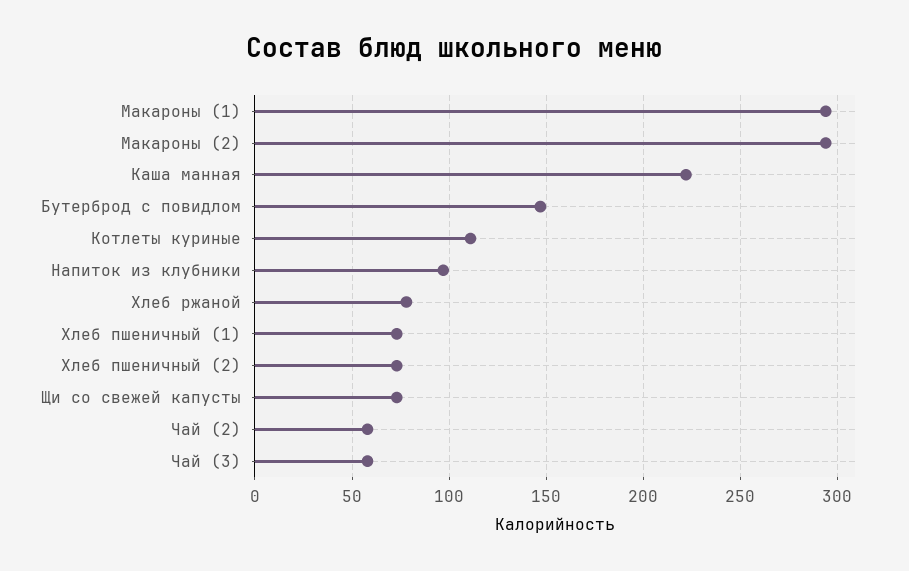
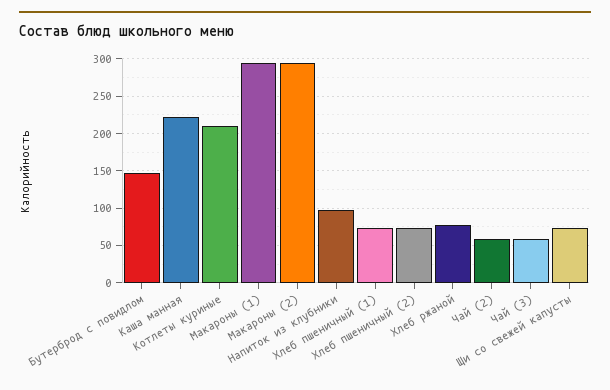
Котлеты куриные: 110 -> 210

